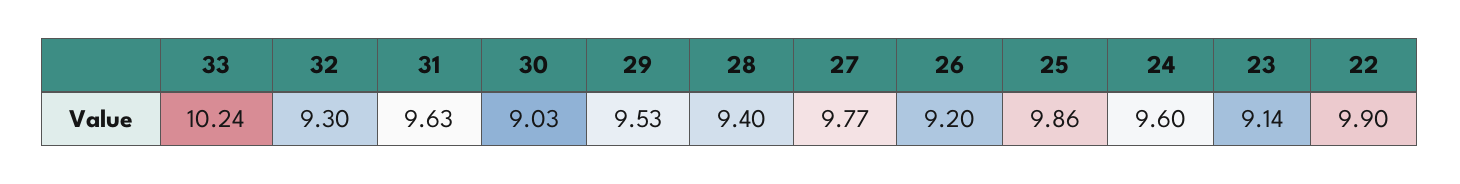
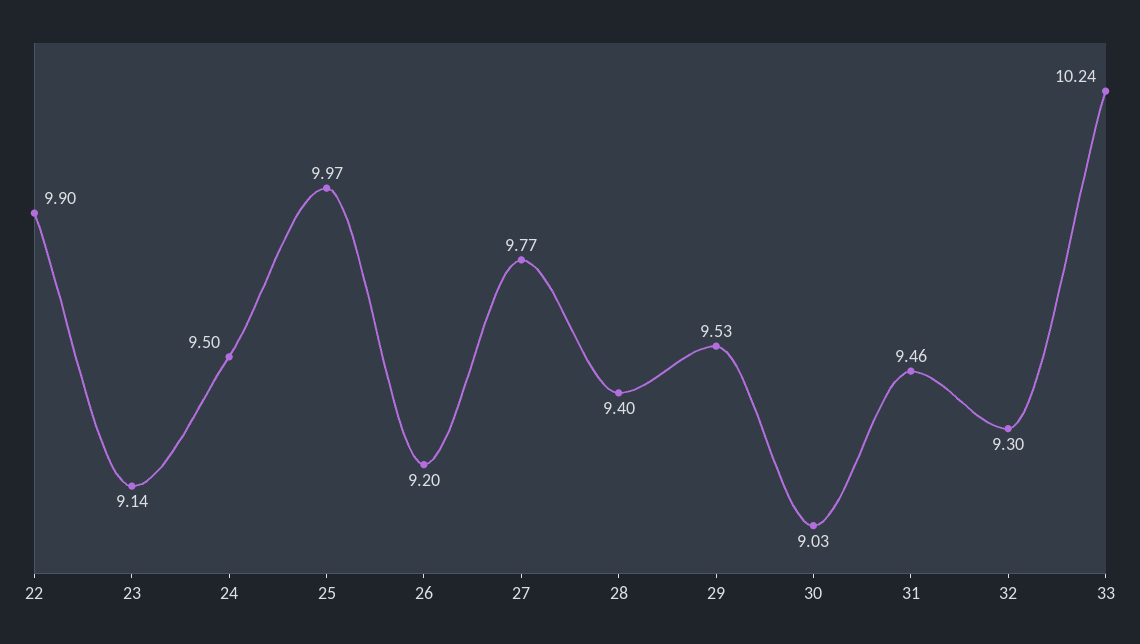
31: 9.63 -> 9.46
25: 9.86 -> 9.97
24: 9.6 -> 9.5

